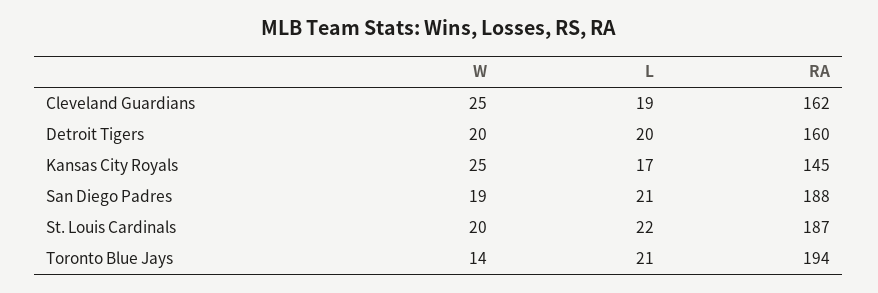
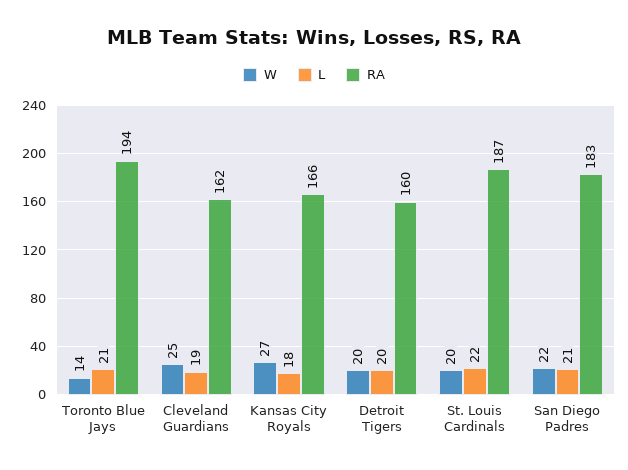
W, Kansas City Royals: 25 -> 27
L, Kansas City Royals: 17 -> 18
RA, Kansas City Royals: 145 -> 166
W, San Diego Padres: 19 -> 22
RA, San Diego Padres: 188 -> 183

